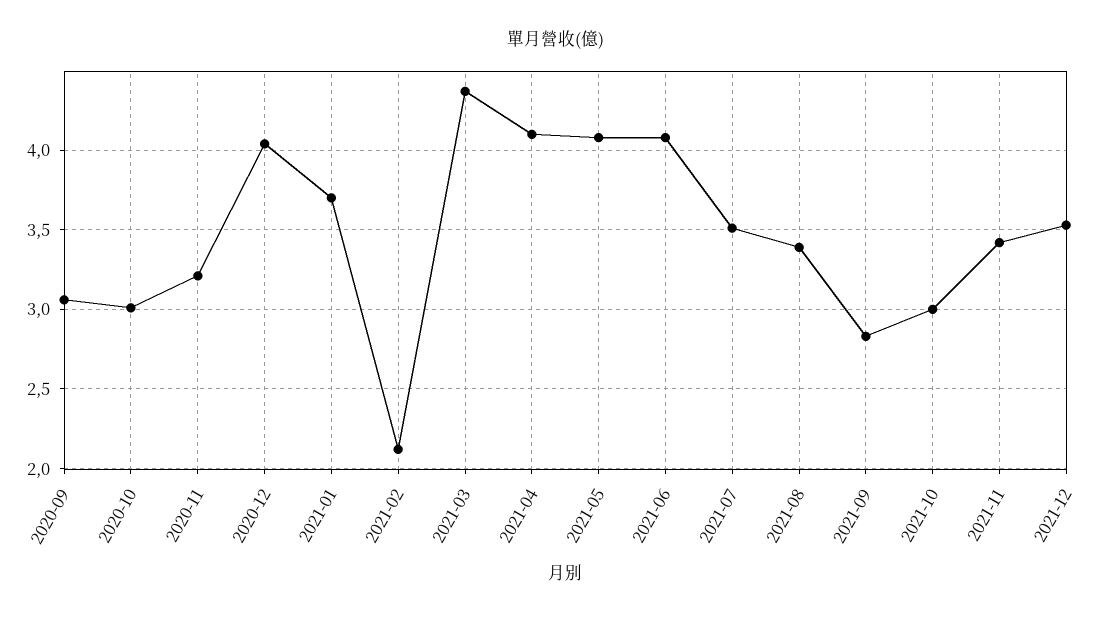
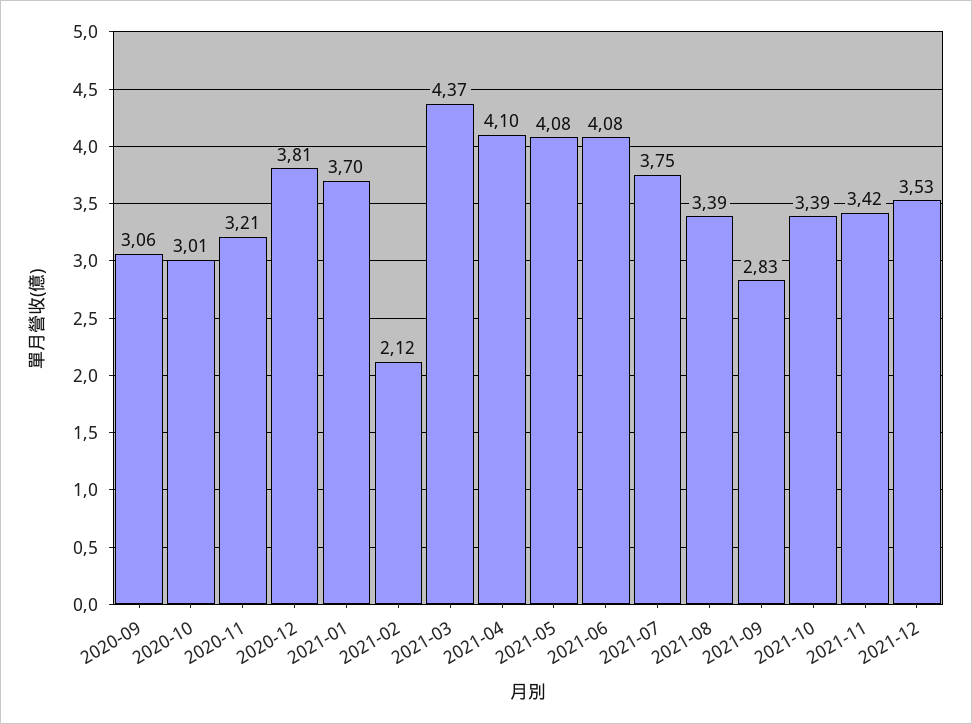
2020-12: 4.05 -> 3.81
2021-07: 3.5 -> 3.75
2021-10: 3 -> 3.39

